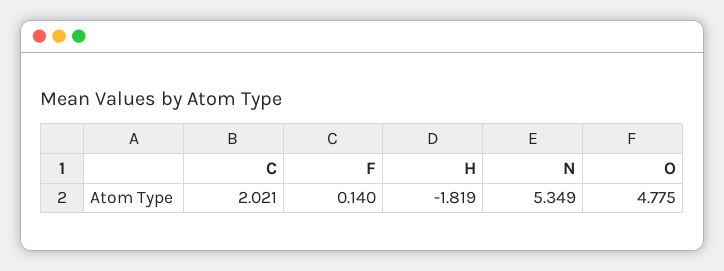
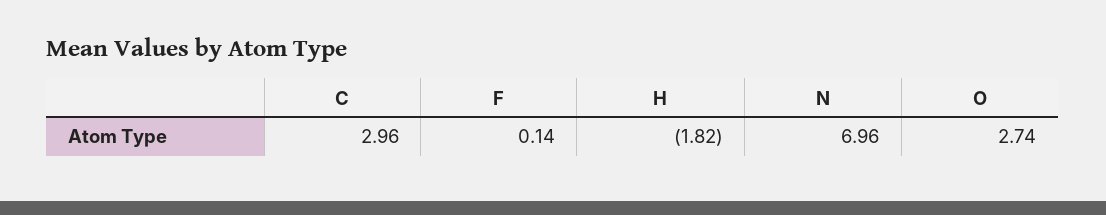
C: 2.021 -> 2.96
N: 5.349 -> 6.96
O: 4.775 -> 2.74

